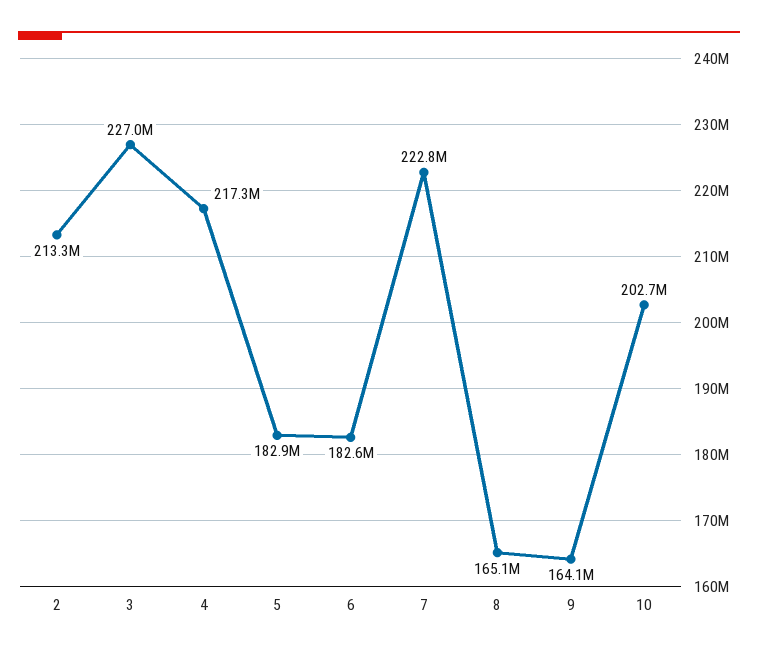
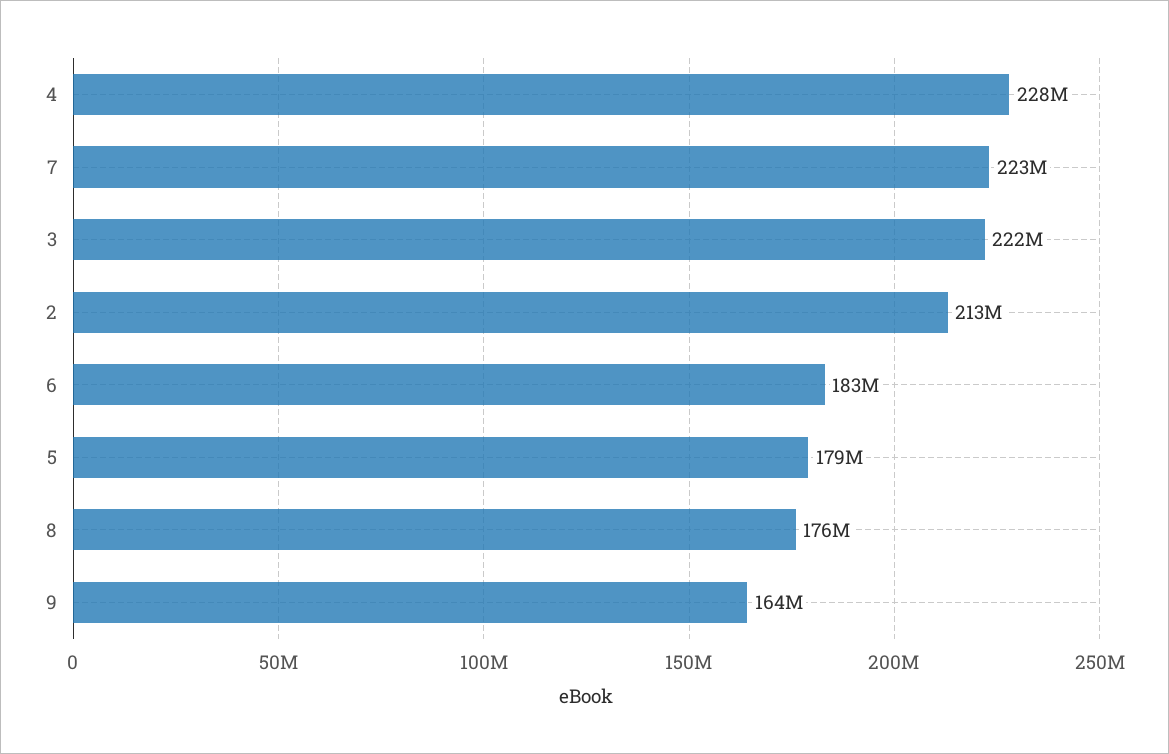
3: 227000000 -> 222000000
4: 217300000 -> 228000000
5: 182900000 -> 179000000
8: 165100000 -> 176000000
10: 202700000 -> none

